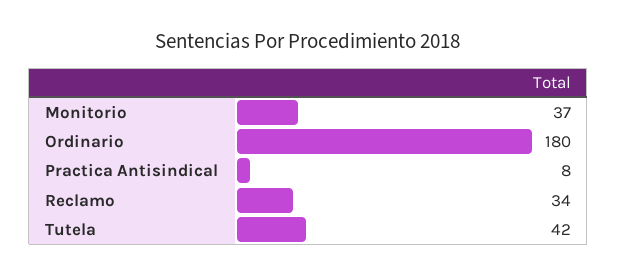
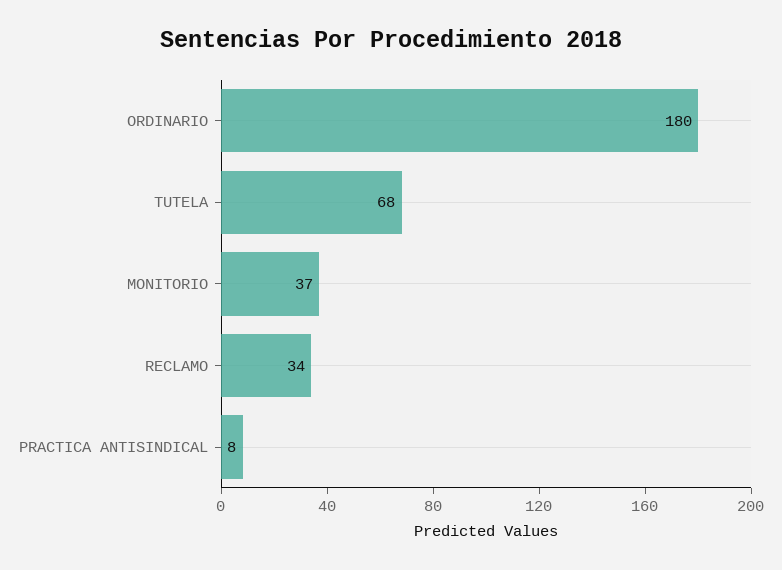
Tutela: 42 -> 68

